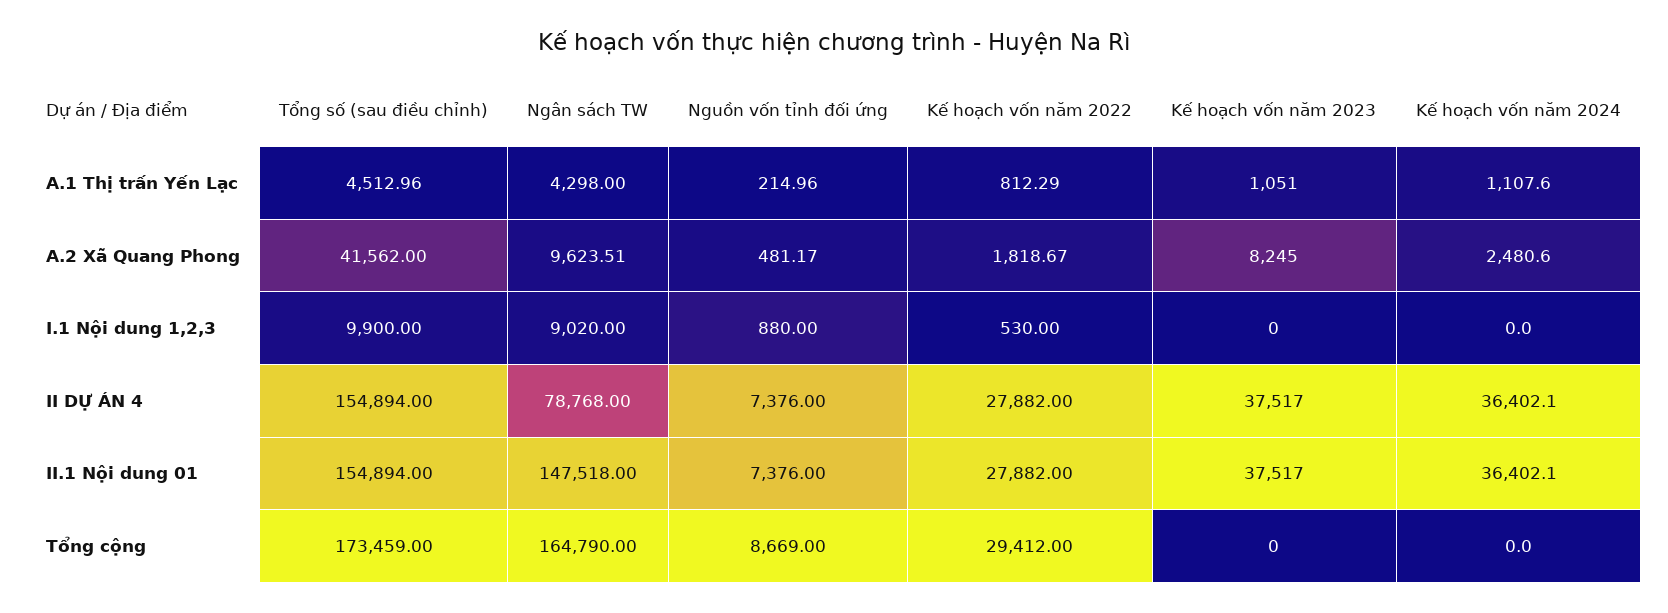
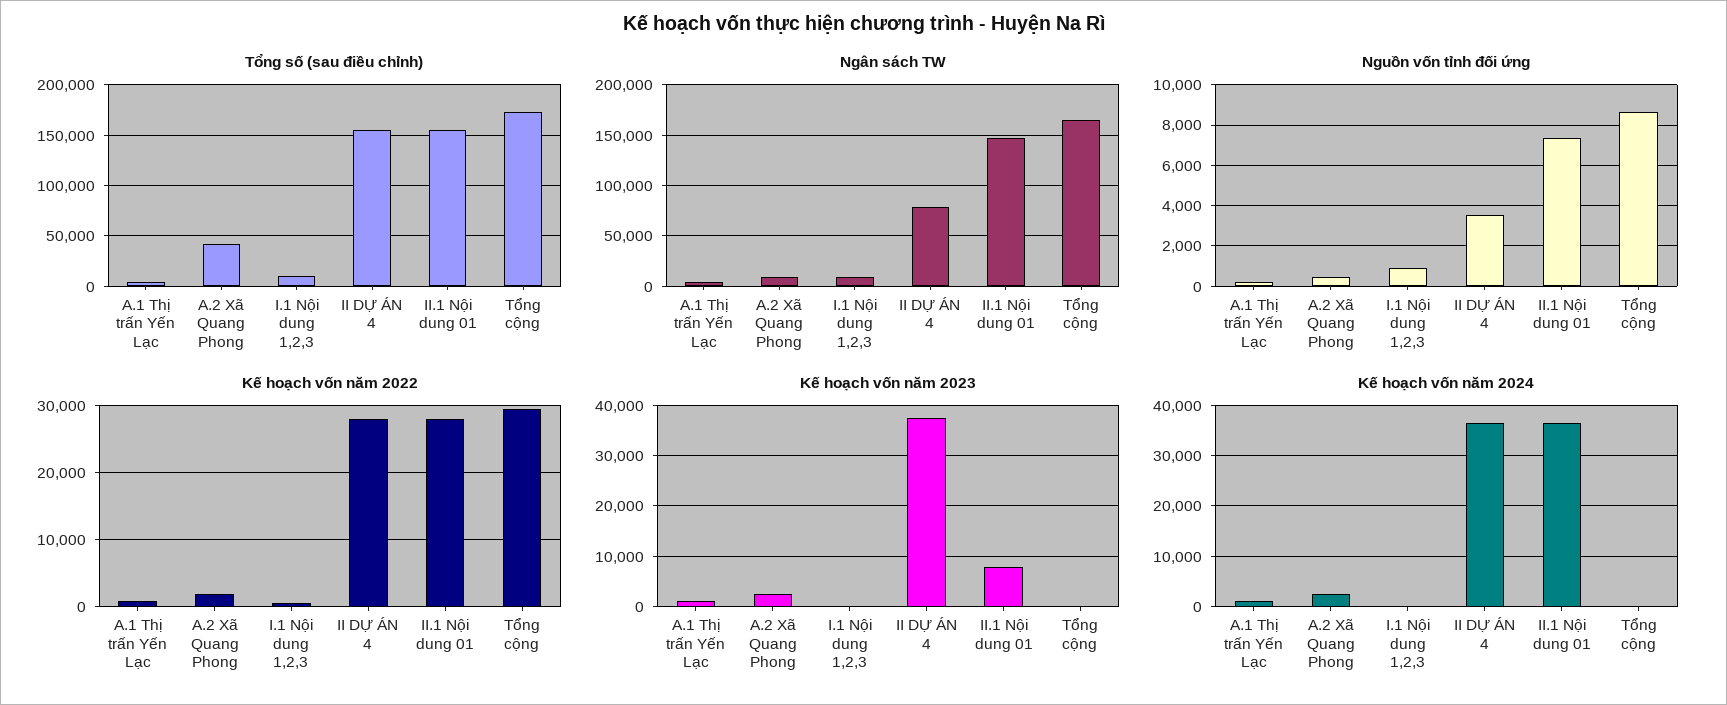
Kế hoạch vốn năm 2023, A.2 Xã Quang Phong: 8245 -> 2000
Nguồn vốn tỉnh đối ứng, II DỰ ÁN 4: 7376 -> 3500
Kế hoạch vốn năm 2023, II.1 Nội dung 01: 37517 -> 8000

